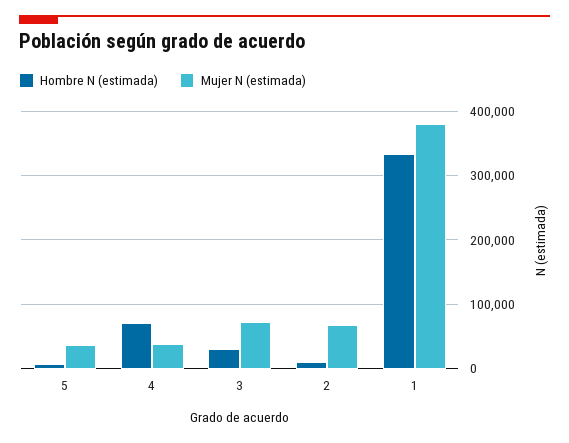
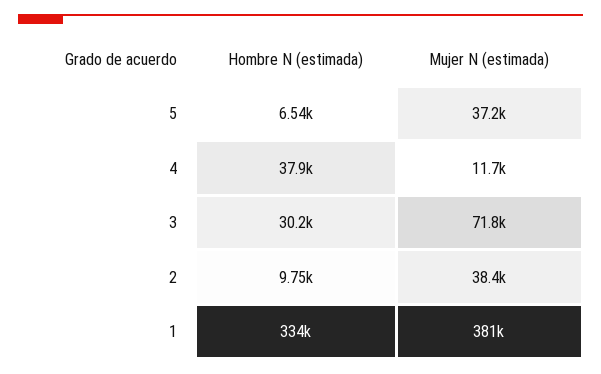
Hombre N (estimada), 4: 70000 -> 37900
Mujer N (estimada), 4: 40000 -> 11700
Mujer N (estimada), 2: 70000 -> 38400

